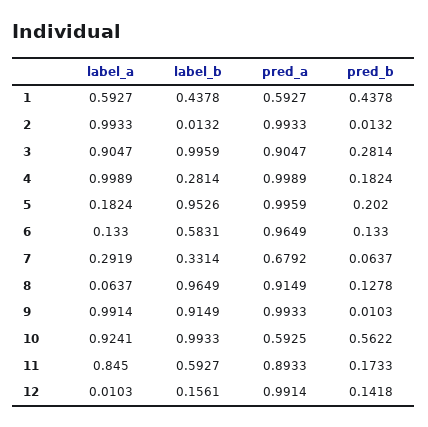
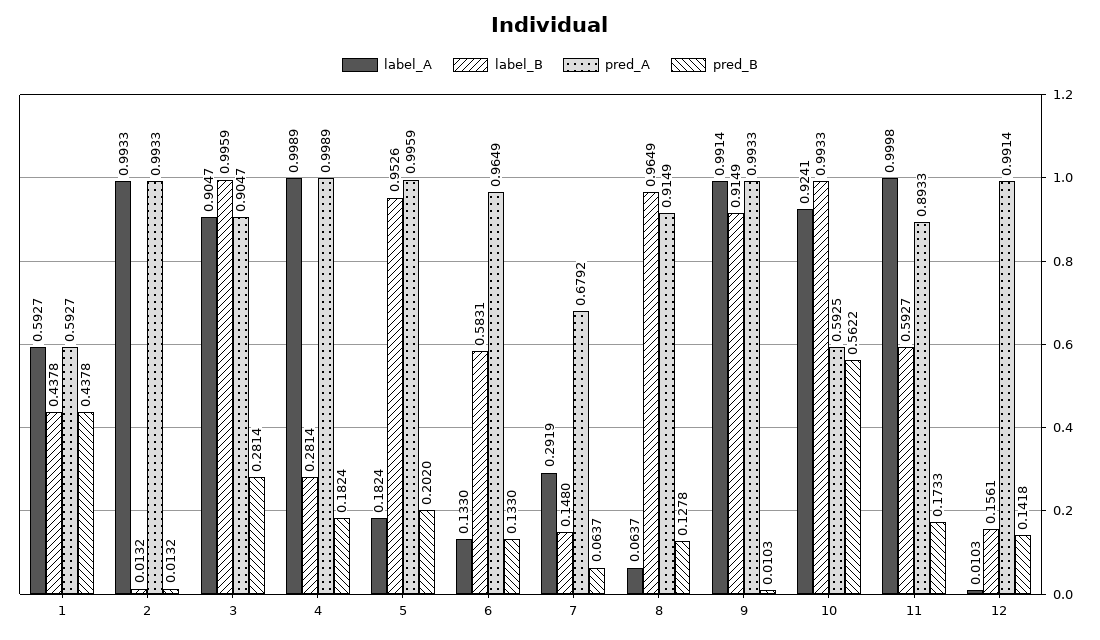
label_b, 7: 0.3314 -> 0.148
label_a, 11: 0.845 -> 0.9998

